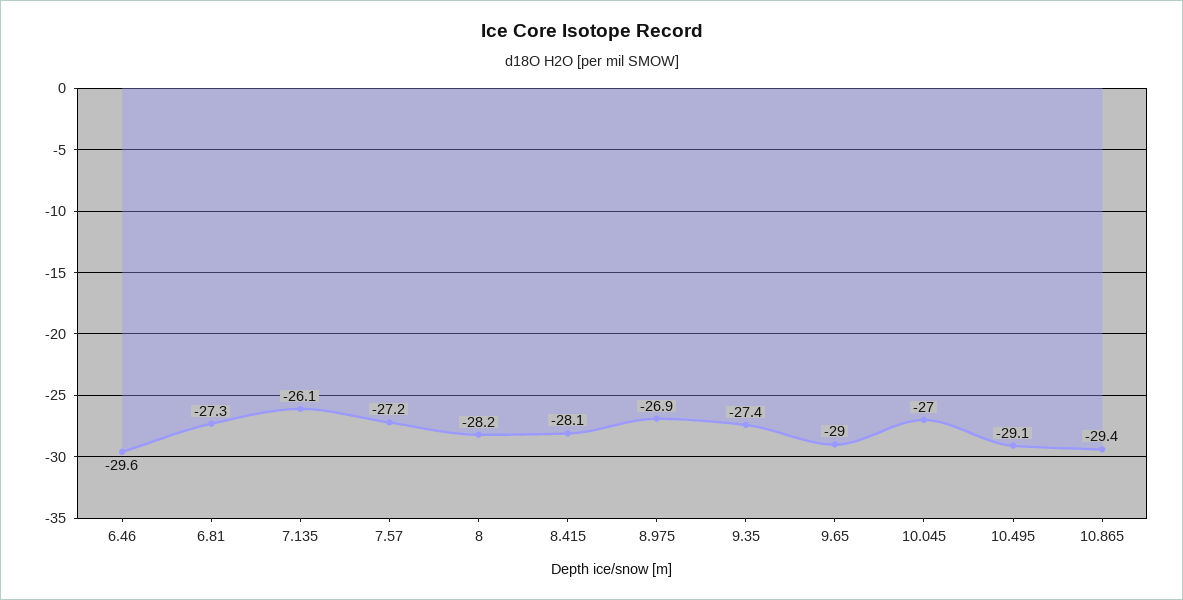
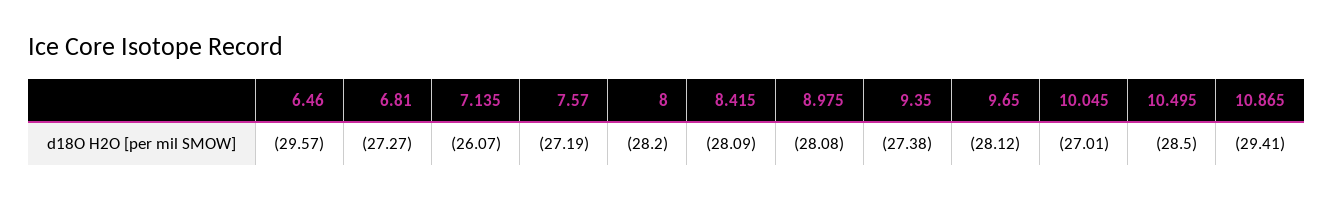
8.975: -26.9 -> -28.08
9.65: -29 -> -28.12
10.495: -29.1 -> -28.5

